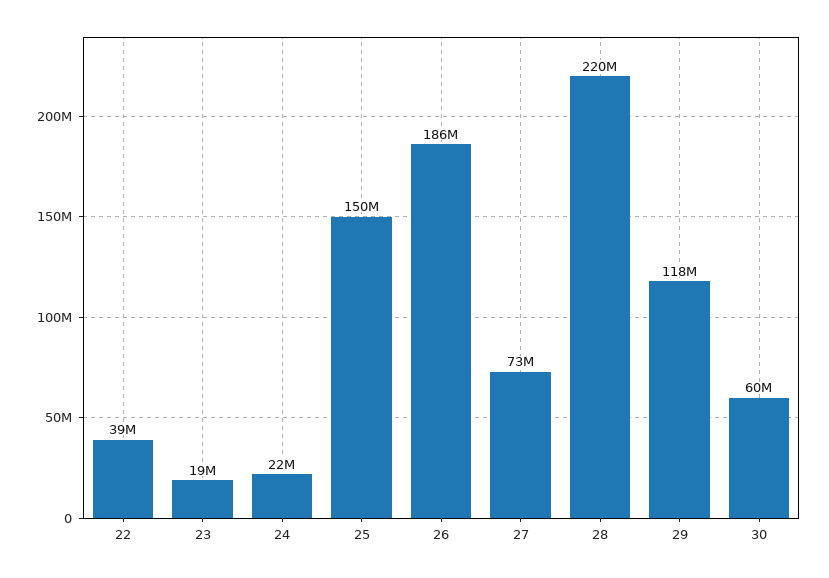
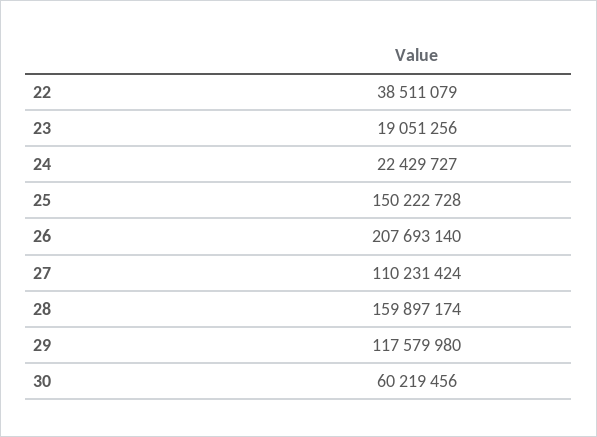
26: 186000000 -> 207693140
27: 73000000 -> 110231424
28: 220000000 -> 159897174

